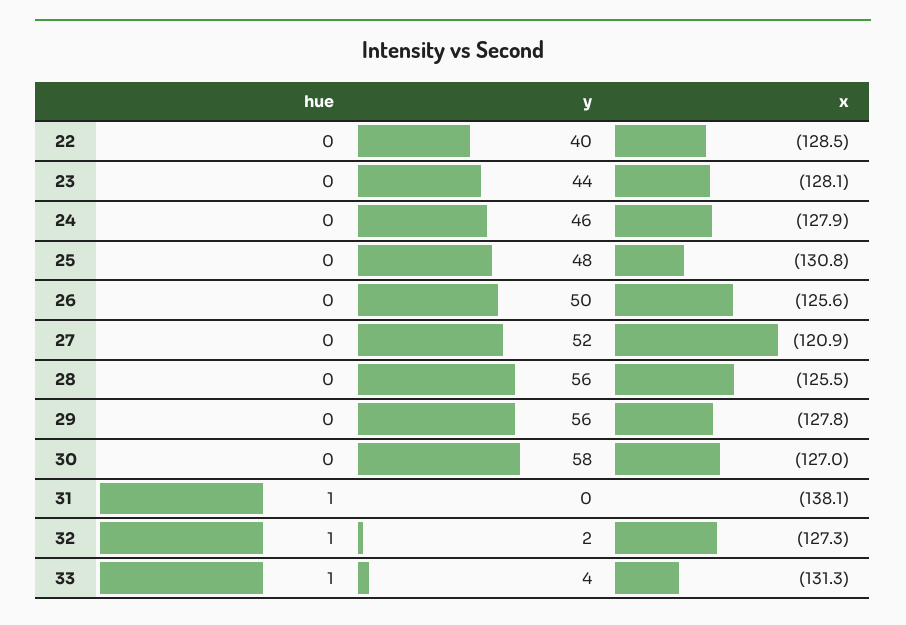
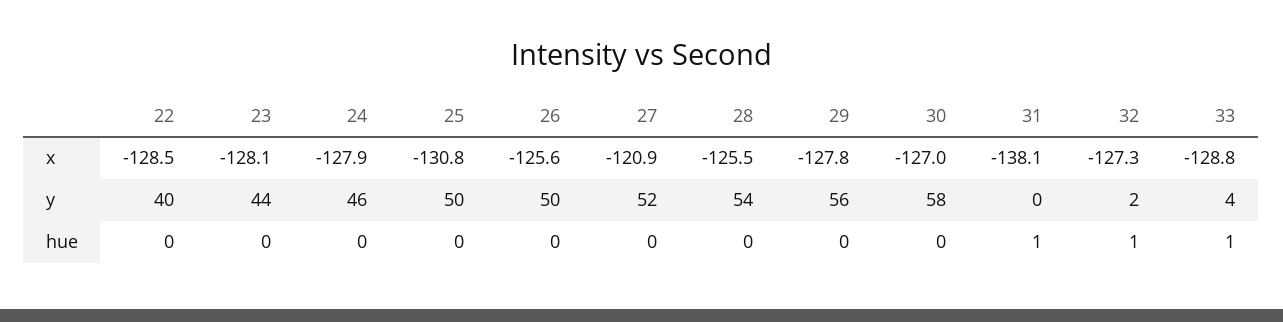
y, 25: 48 -> 50
y, 28: 56 -> 54
x, 33: -131.3 -> -128.8

